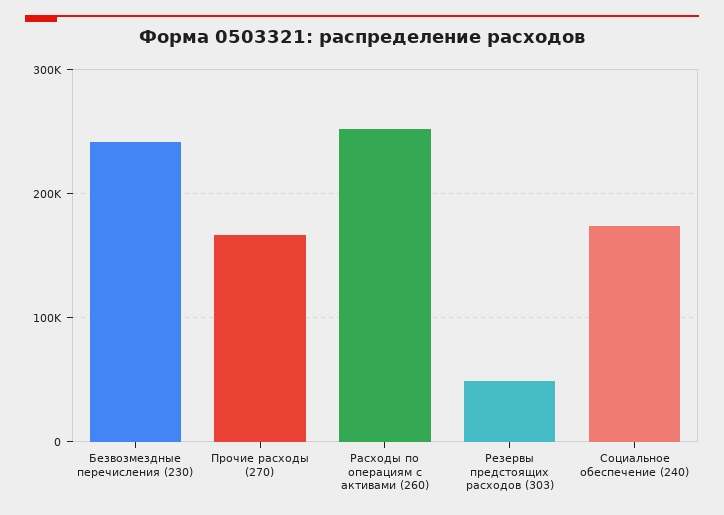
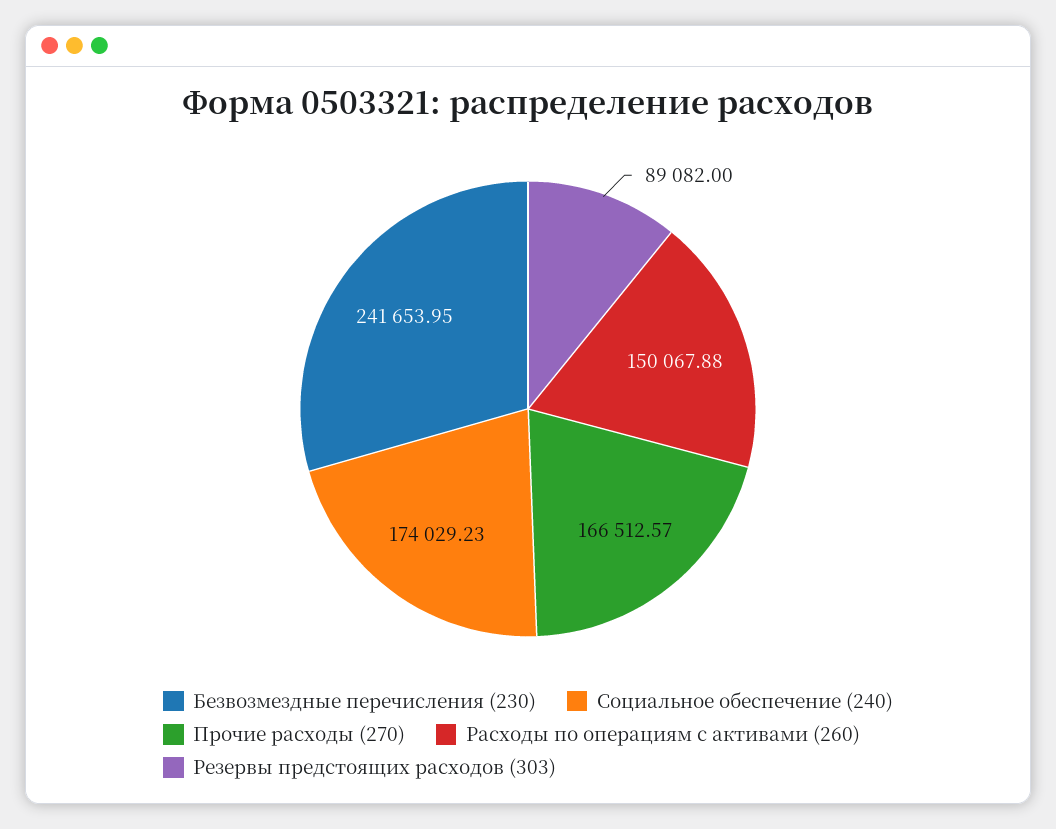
Расходы по операциям с активами (260): 250000 -> 150067.88
Резервы предстоящих расходов (303): 50000 -> 89082

